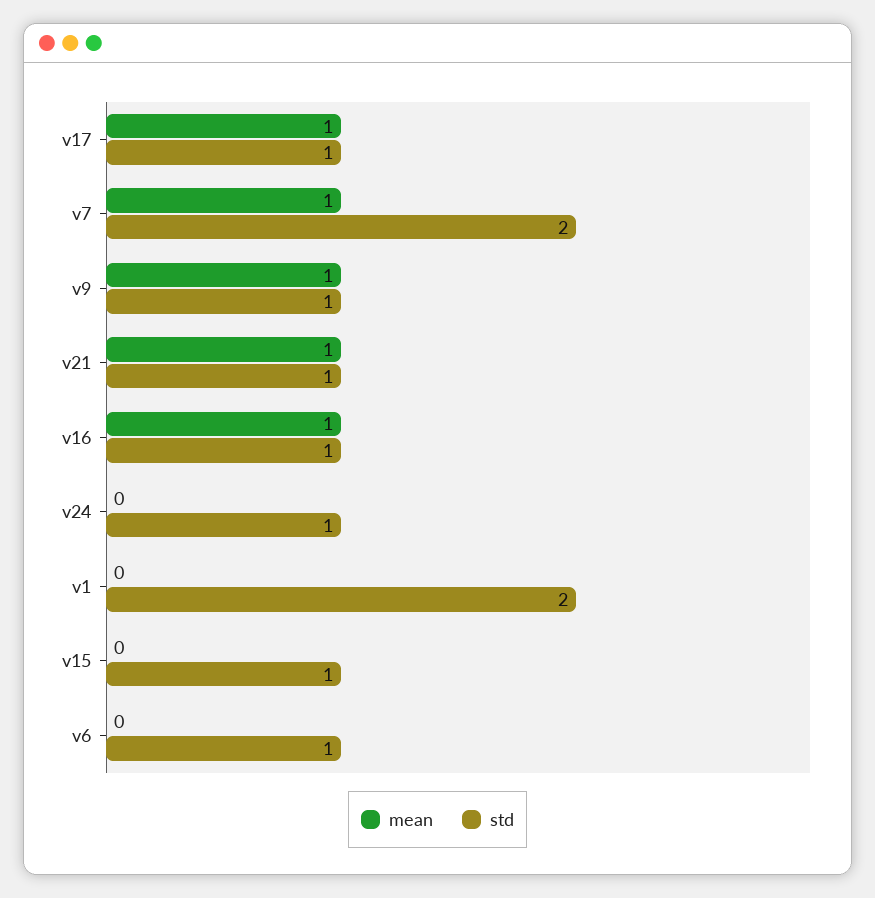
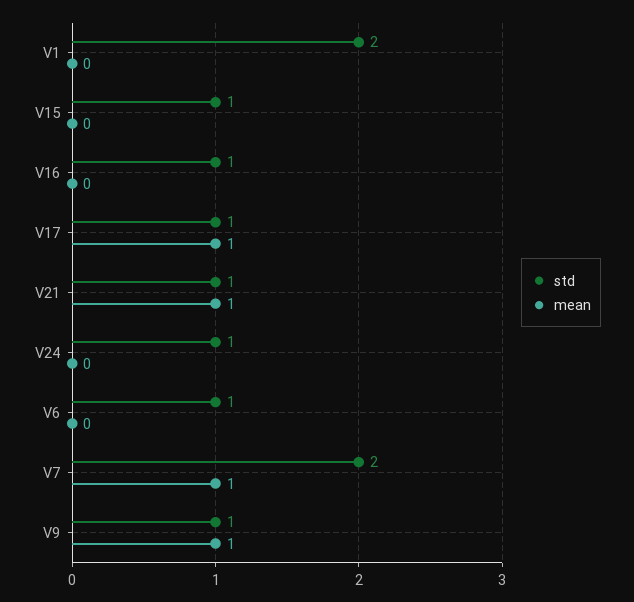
mean, v16: 1 -> 0

